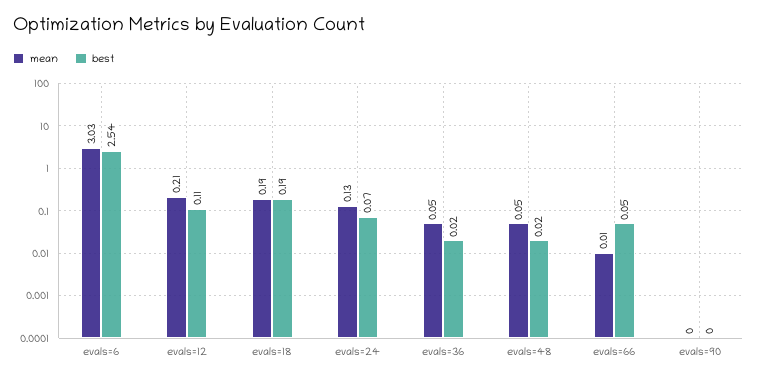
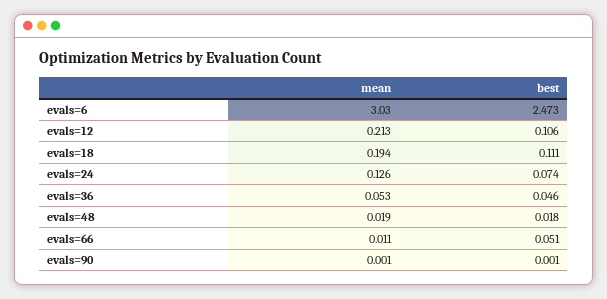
best, evals=6: 2.54 -> 2.473
best, evals=18: 0.19 -> 0.111
best, evals=36: 0.02 -> 0.046
mean, evals=48: 0.05 -> 0.019

